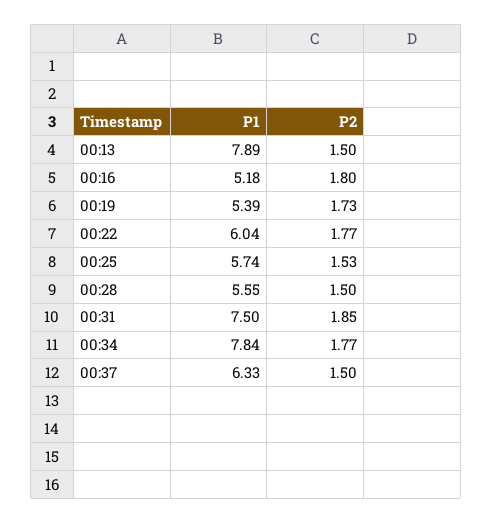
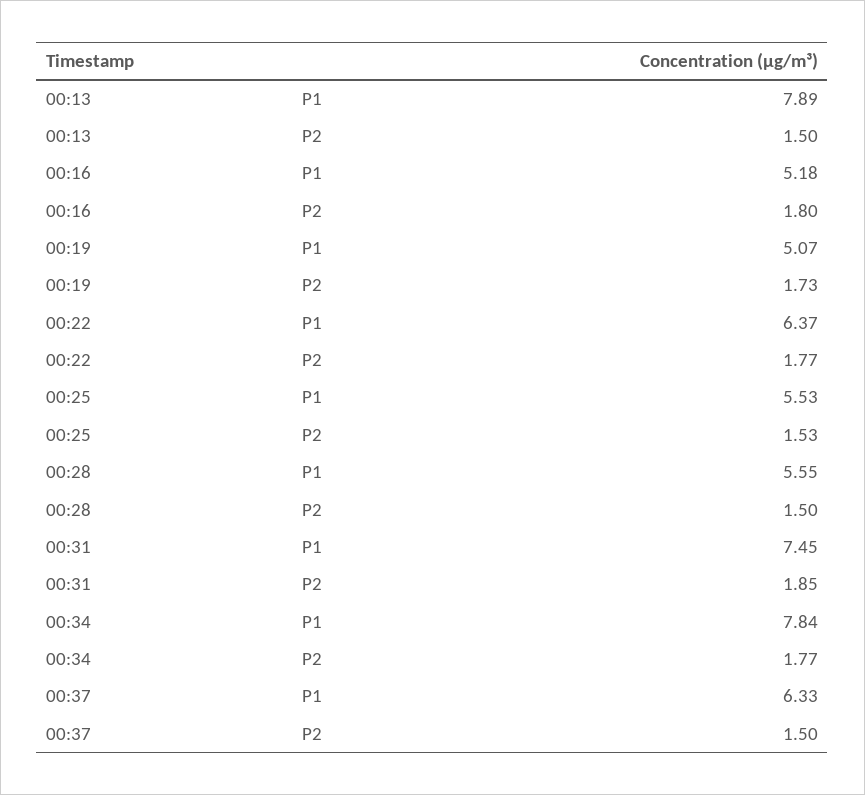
P1, 00:19: 5.39 -> 5.07
P1, 00:22: 6.04 -> 6.37
P1, 00:25: 5.74 -> 5.53
P1, 00:31: 7.5 -> 7.45

